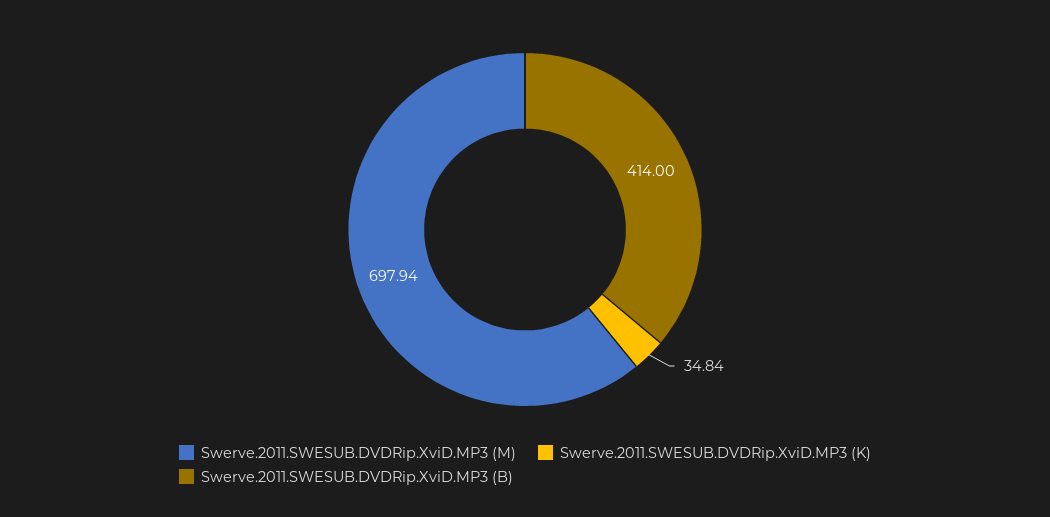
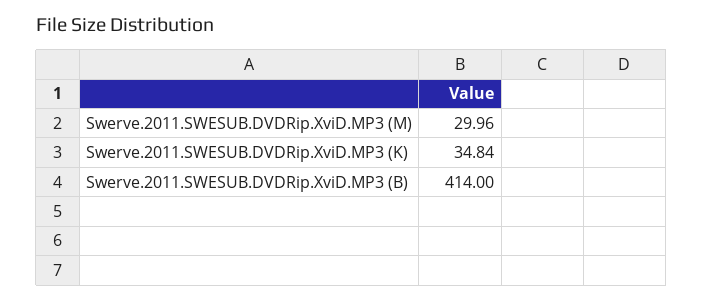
Swerve.2011.SWESUB.DVDRip.XviD.MP3 (M): 697.94 -> 29.96

